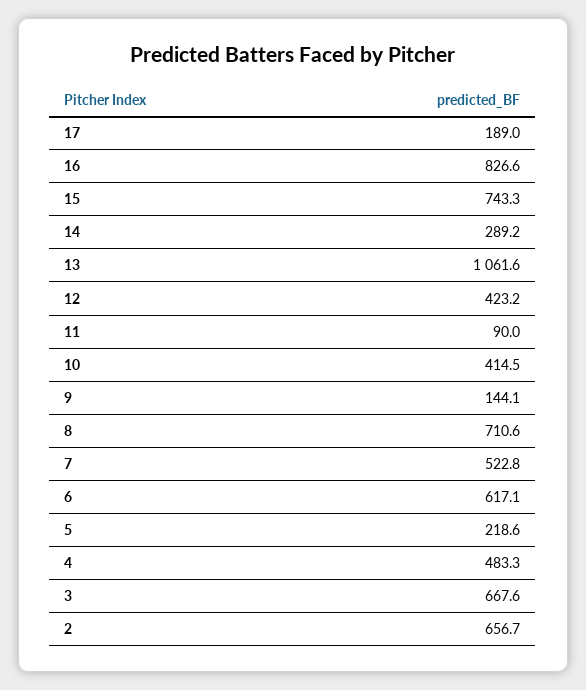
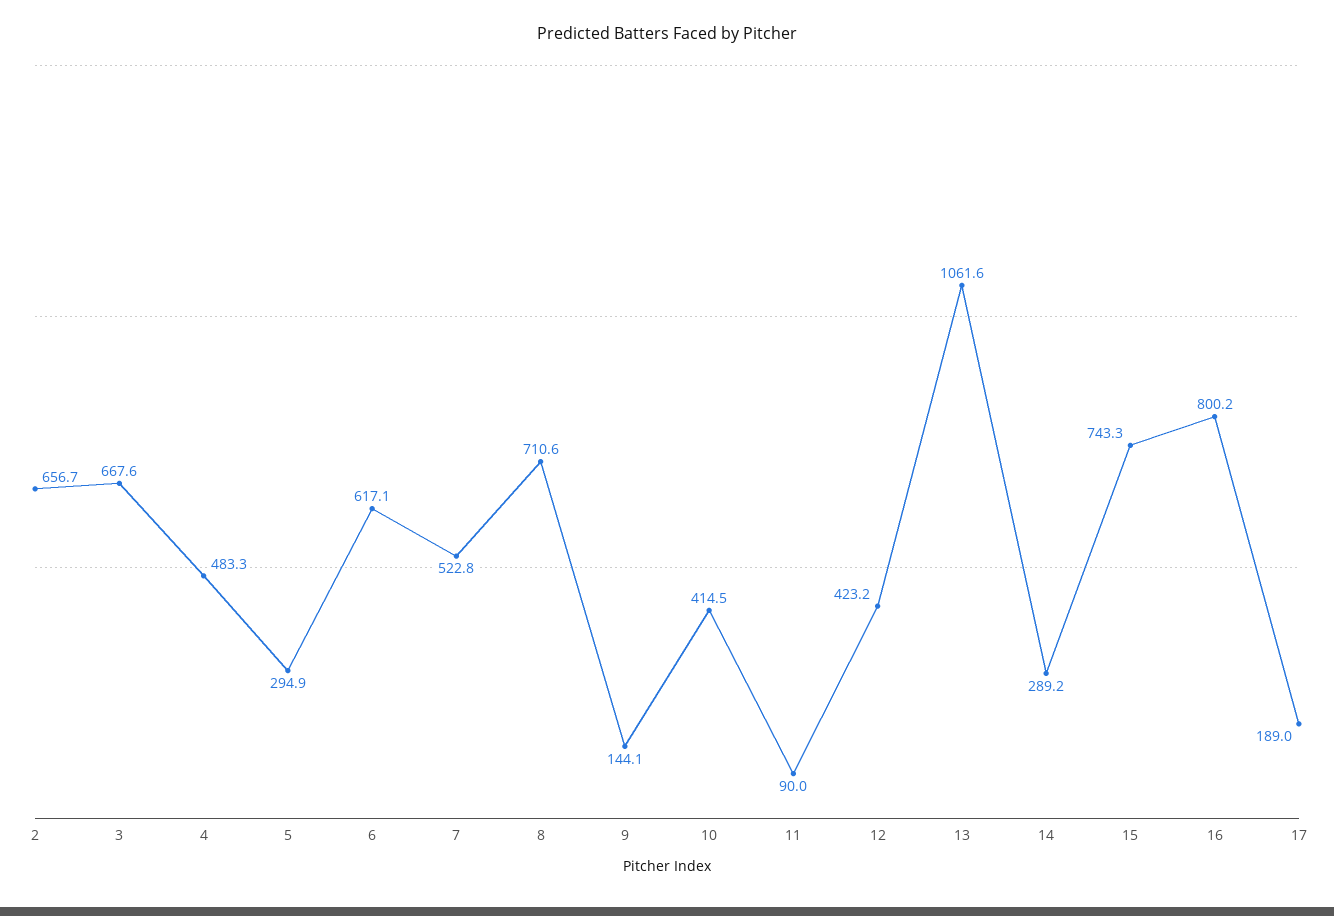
16: 826.6 -> 800.2
5: 218.6 -> 294.9

